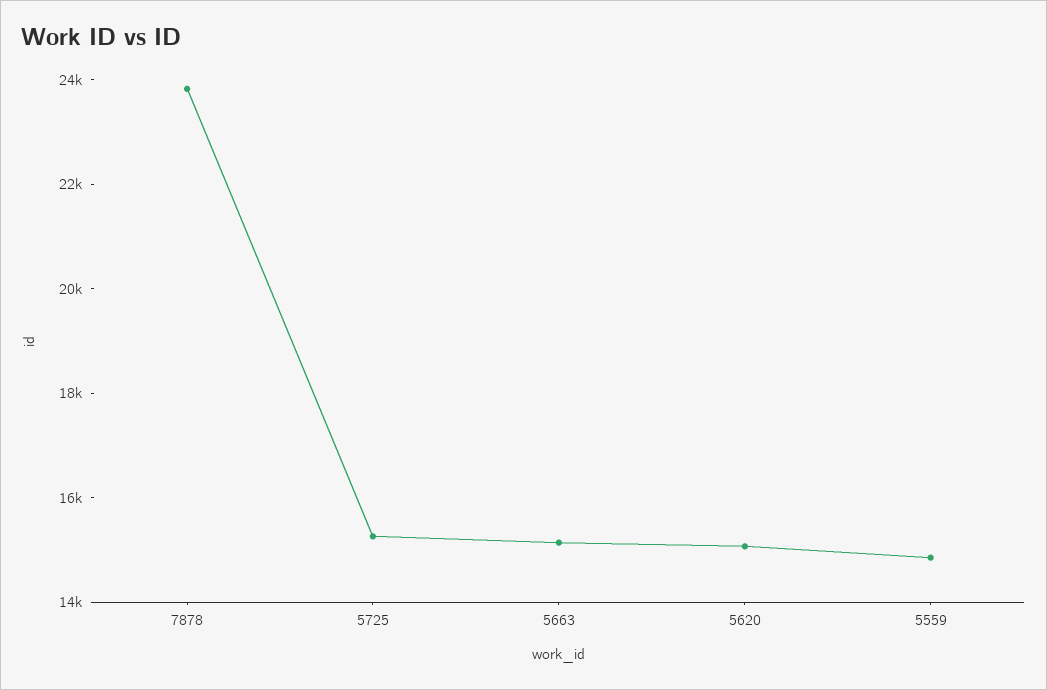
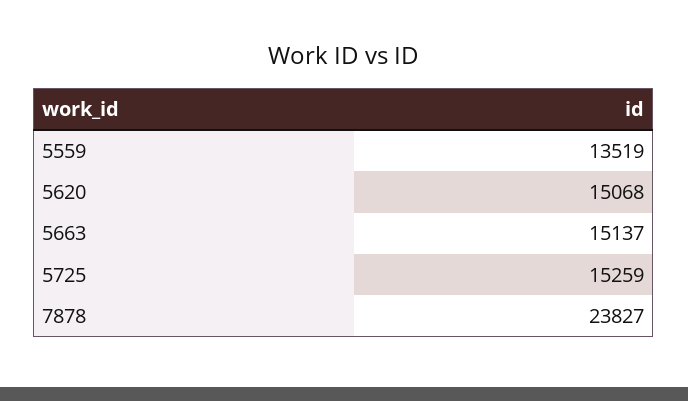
5559: 15000 -> 13519

